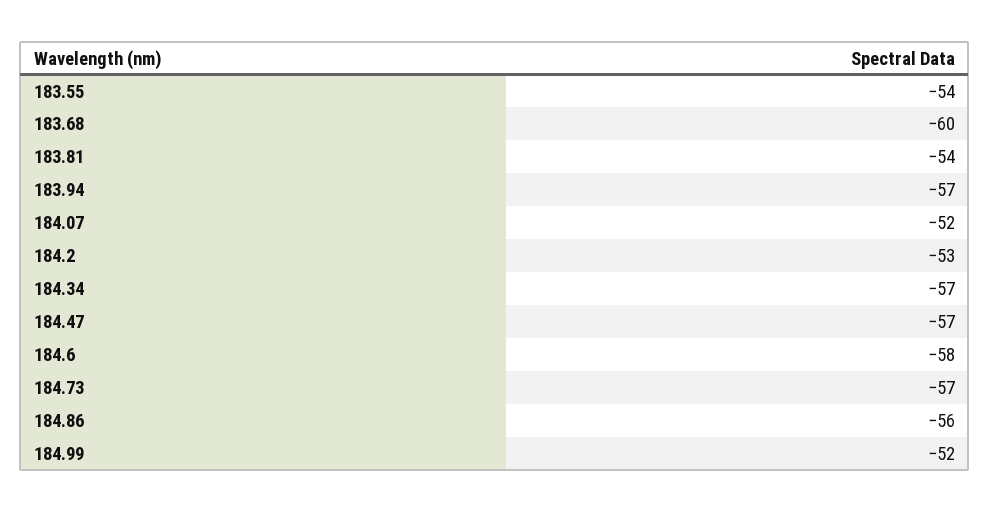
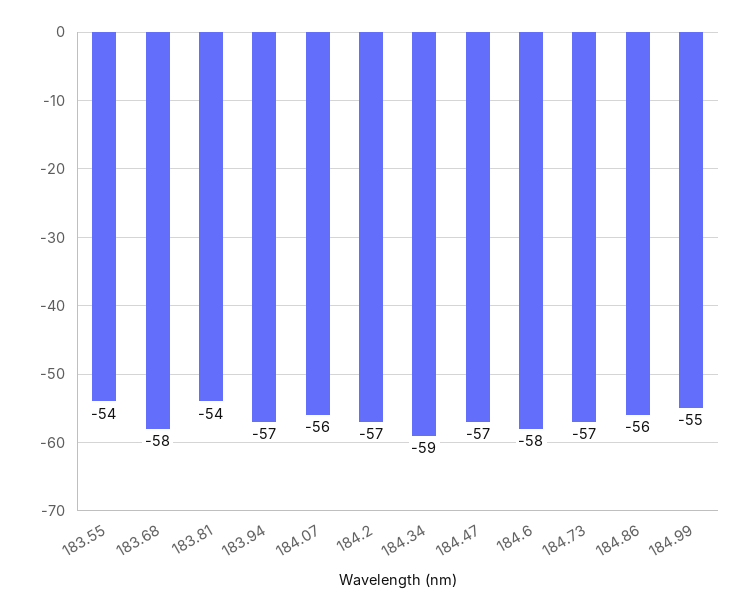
183.68: -60 -> -58
184.07: -52 -> -56
184.2: -53 -> -57
184.34: -57 -> -59
184.99: -52 -> -55

